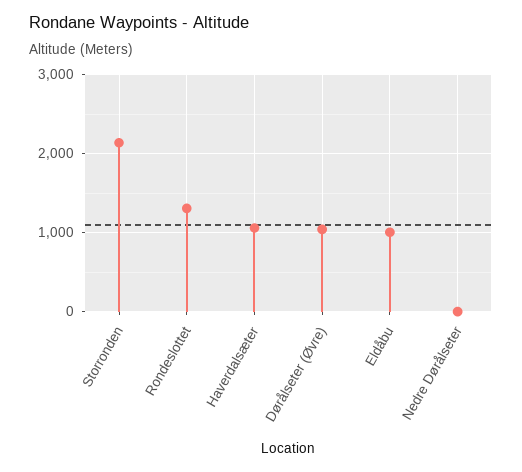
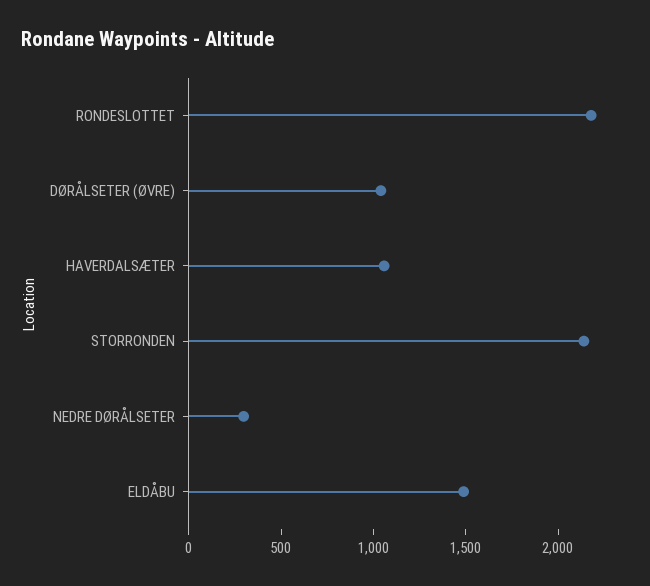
Rondeslottet: 1300 -> 2200
Eldåbu: 1000 -> 1500
Nedre Dørålseter: 0 -> 300

